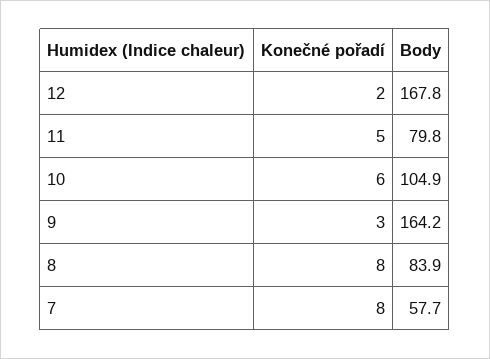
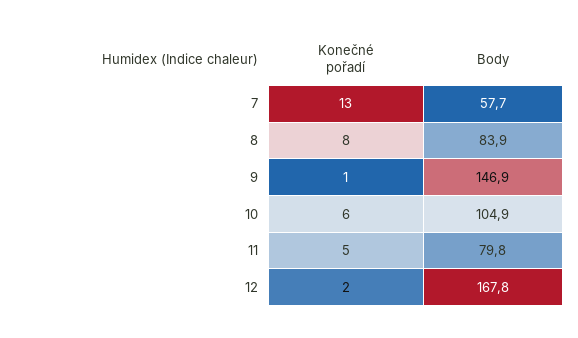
Konečné pořadí, 9: 3 -> 1
Body, 9: 164.2 -> 146.9
Konečné pořadí, 7: 8 -> 13

